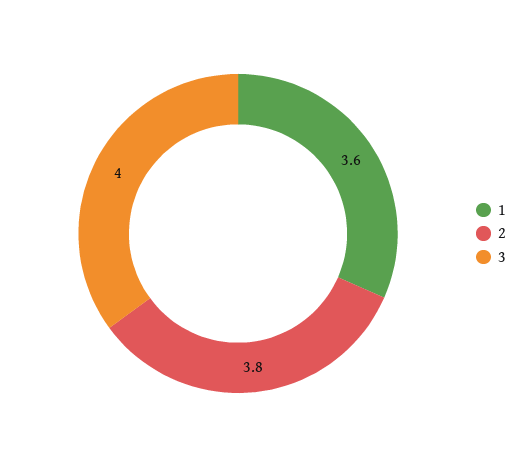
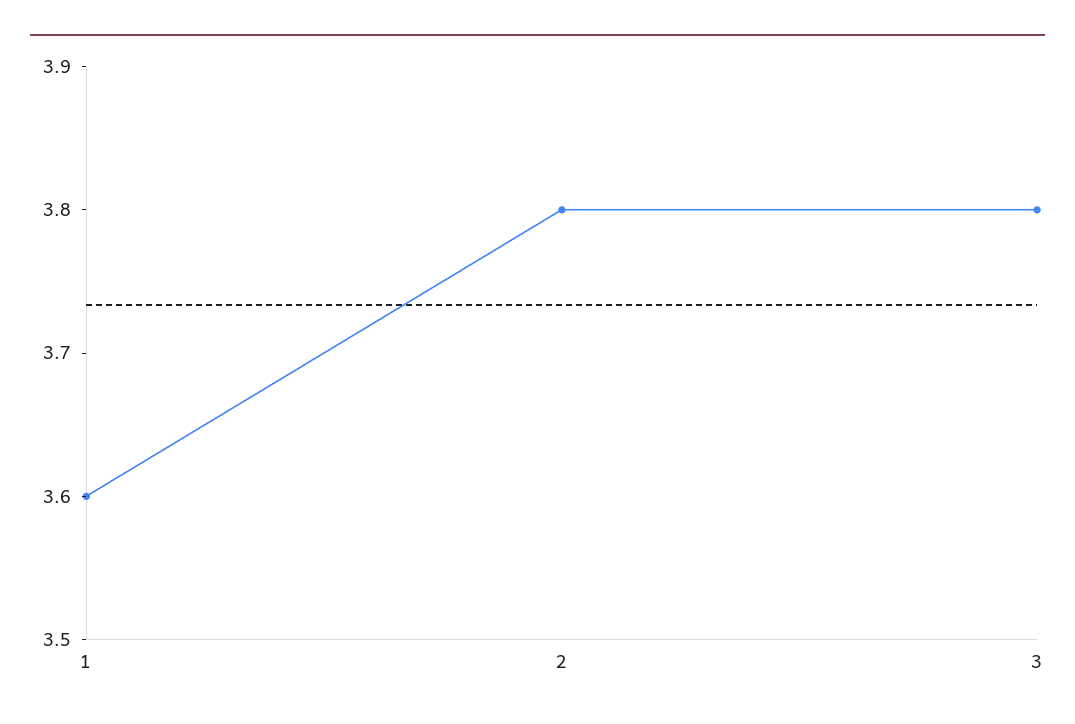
3: 4 -> 3.8

